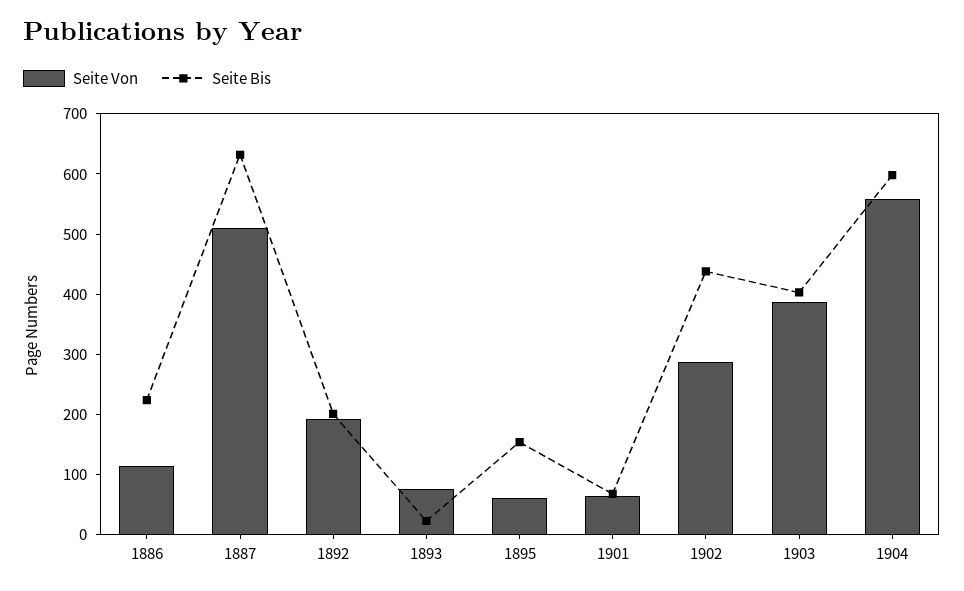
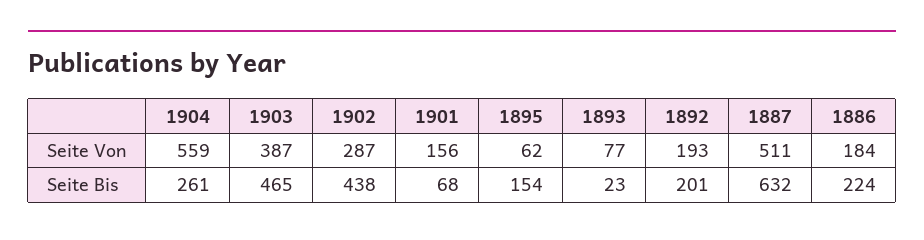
Seite Von, 1886: 120 -> 184
Seite Von, 1901: 60 -> 156
Seite Bis, 1903: 400 -> 465
Seite Bis, 1904: 600 -> 261

